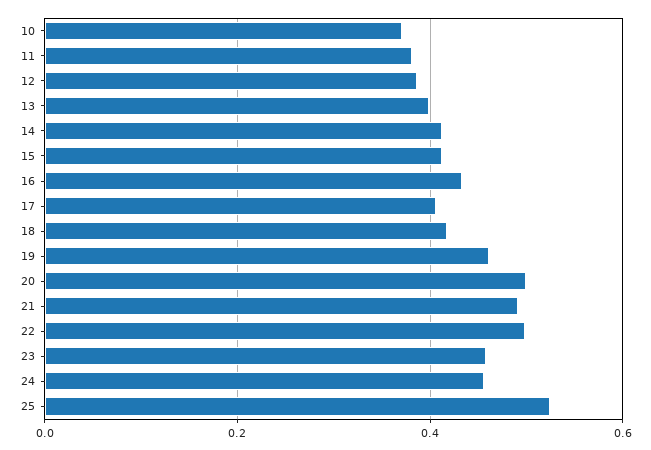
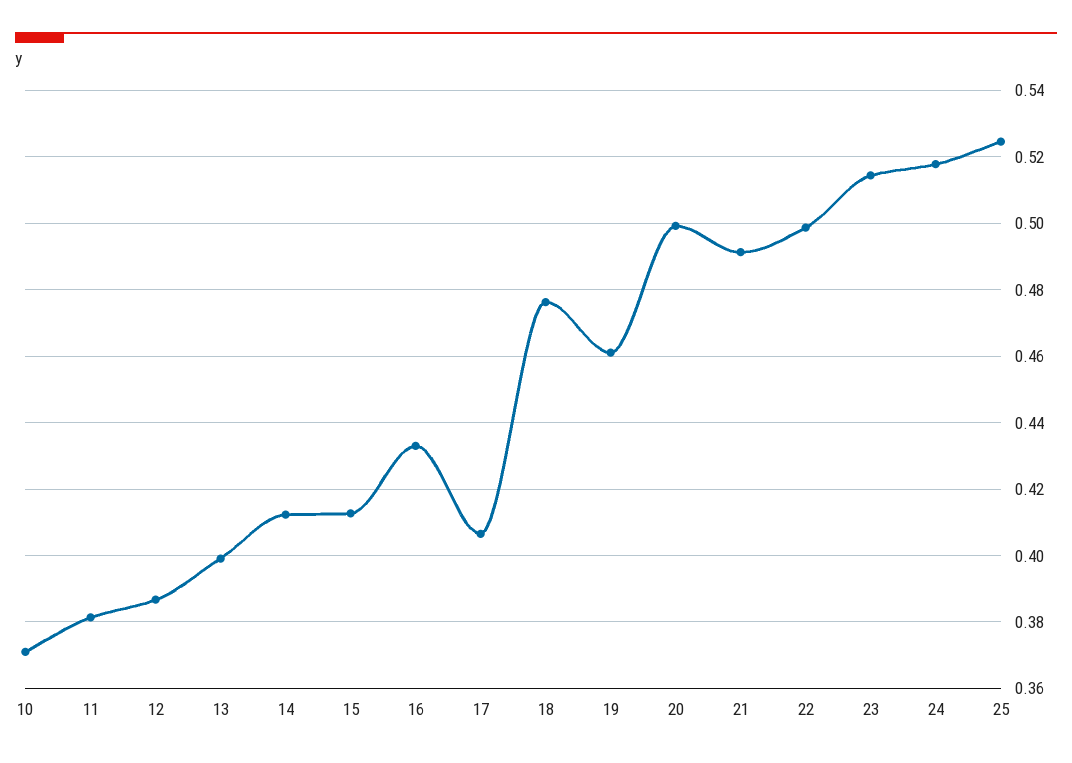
18: 0.42 -> 0.476
23: 0.46 -> 0.514
24: 0.46 -> 0.518

